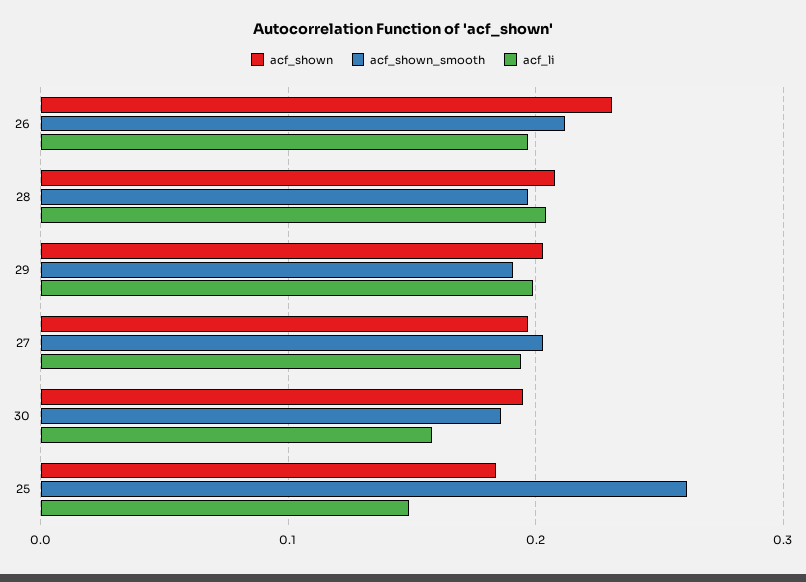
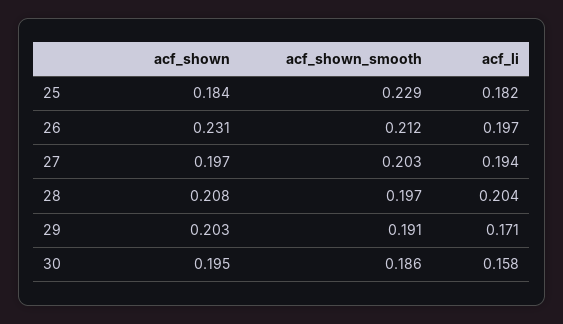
acf_li, 29: 0.2 -> 0.171
acf_shown_smooth, 25: 0.26 -> 0.229
acf_li, 25: 0.15 -> 0.182

